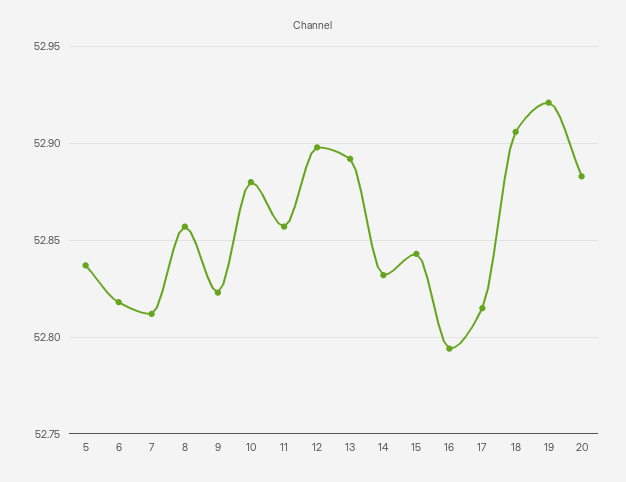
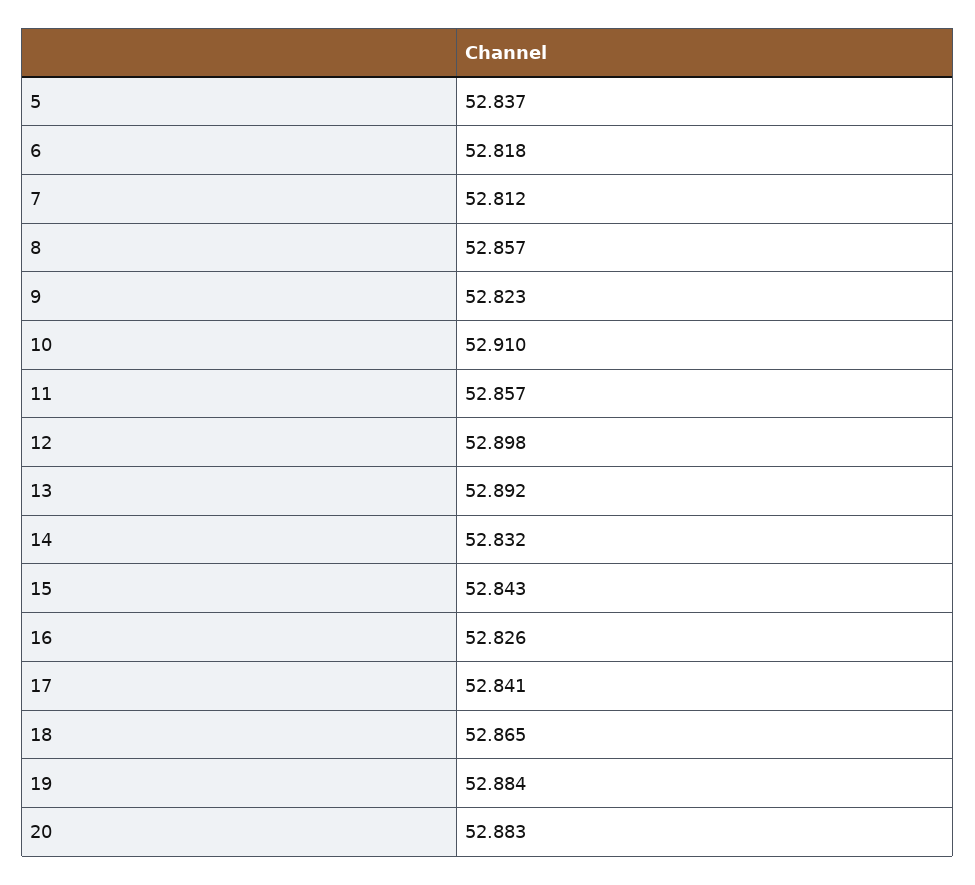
10: 52.88 -> 52.91
16: 52.795 -> 52.826
17: 52.815 -> 52.841
18: 52.905 -> 52.865
19: 52.92 -> 52.884

